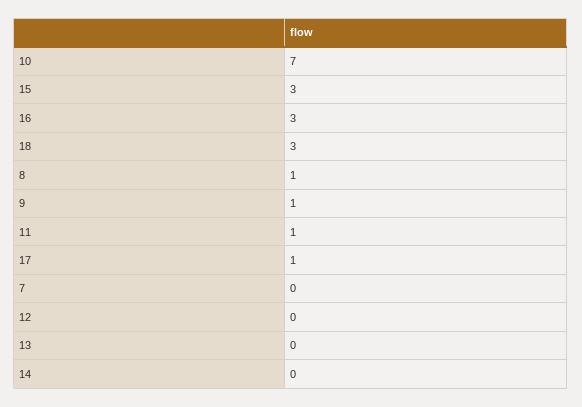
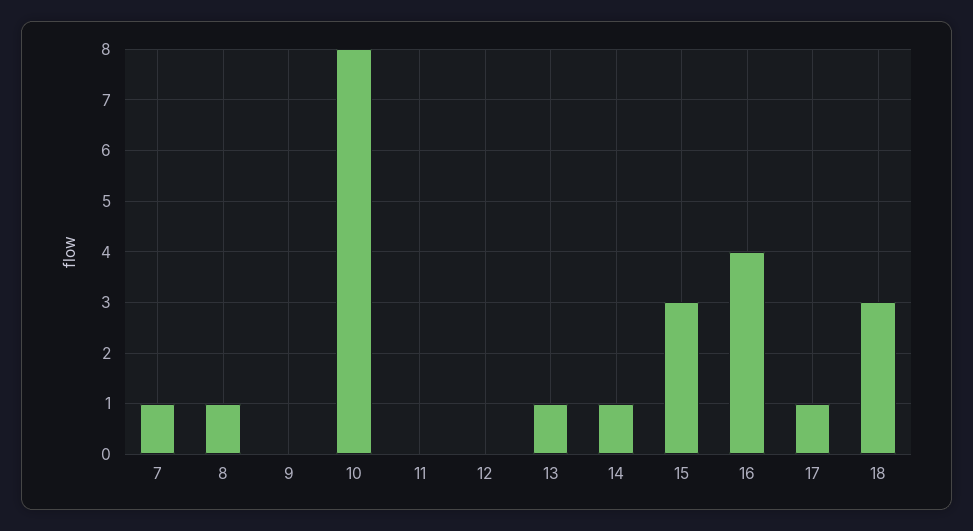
10: 7 -> 8
16: 3 -> 4
9: 1 -> 0
11: 1 -> 0
7: 0 -> 1
13: 0 -> 1
14: 0 -> 1

